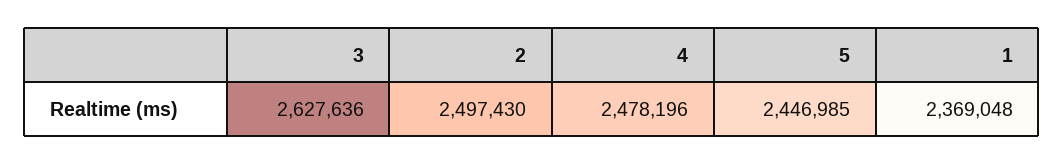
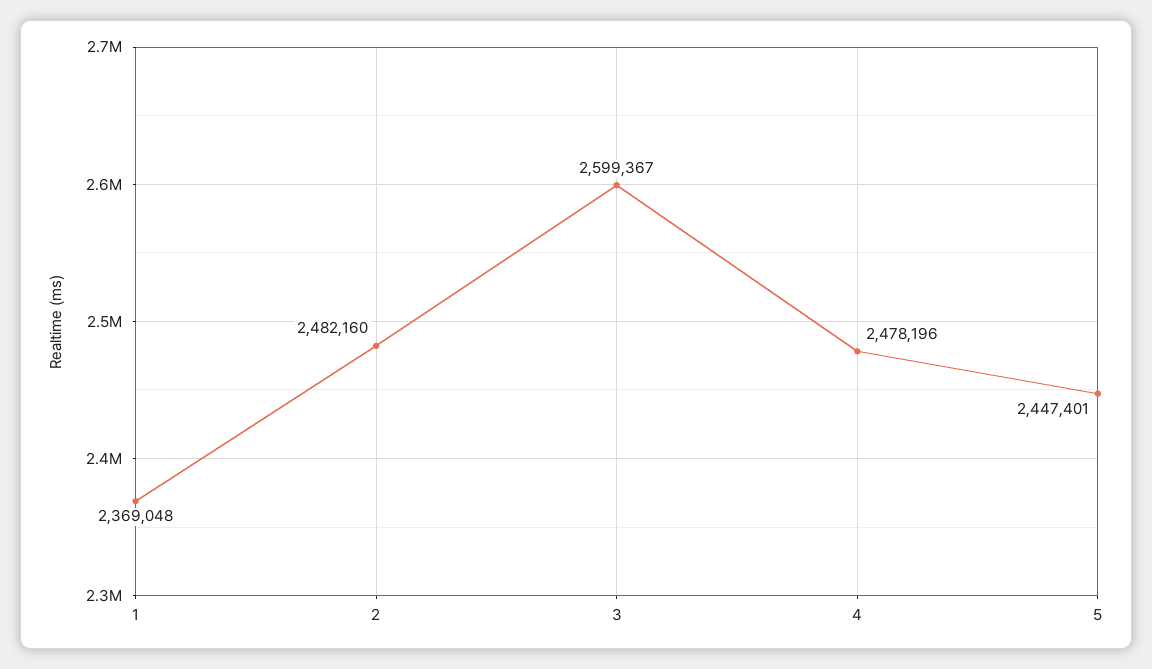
3: 2627636 -> 2599367
2: 2497430 -> 2482160
5: 2446985 -> 2447401

